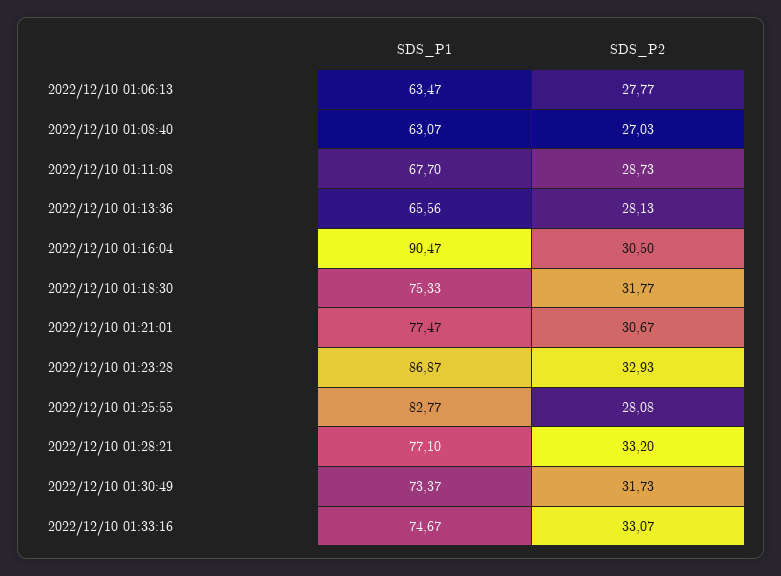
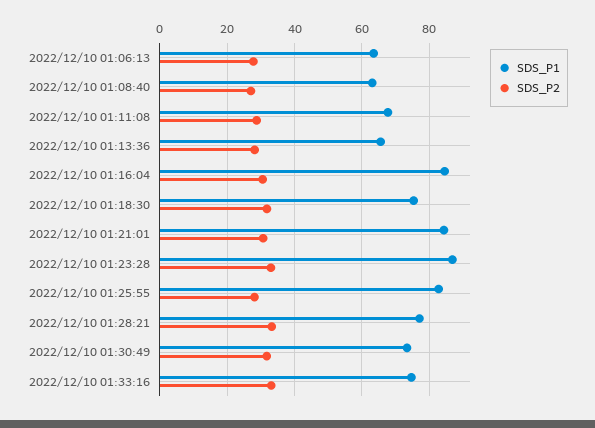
SDS_P1, 2022/12/10 01:16:04: 90.47 -> 84
SDS_P1, 2022/12/10 01:21:01: 77.47 -> 84

